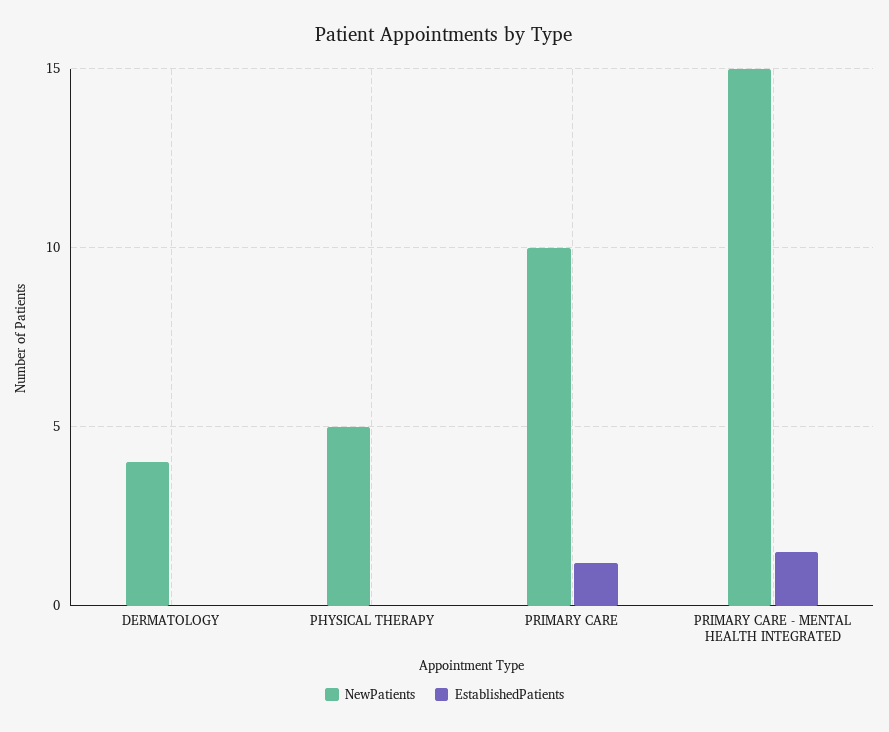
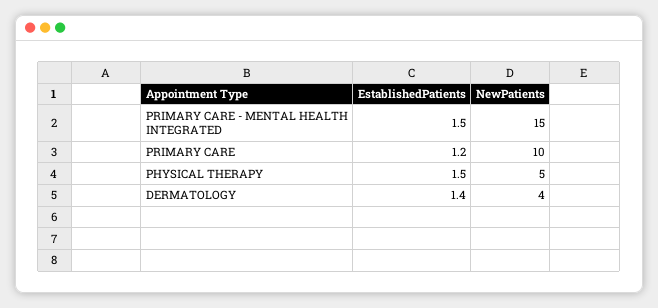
EstablishedPatients, DERMATOLOGY: 0 -> 1.4
EstablishedPatients, PHYSICAL THERAPY: 0 -> 1.5

